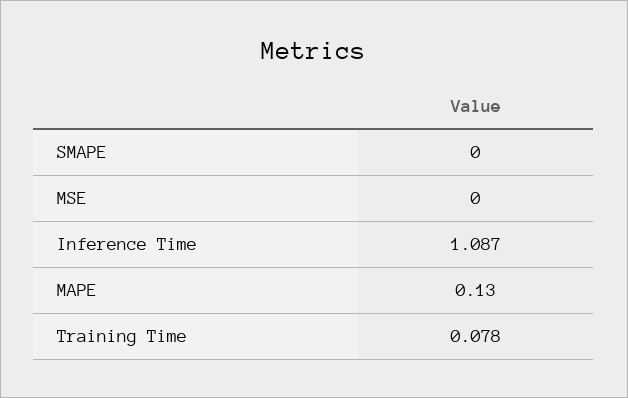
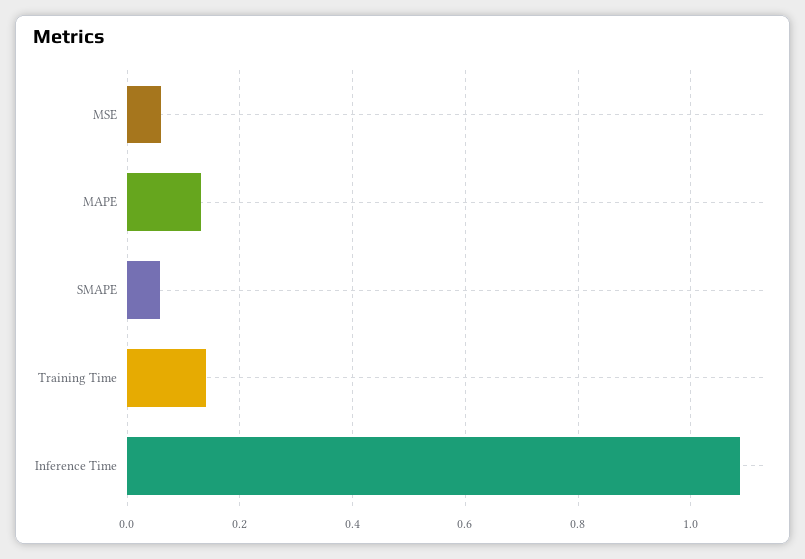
SMAPE: 0 -> 0.06
MSE: 0 -> 0.06
Training Time: 0.078 -> 0.14

